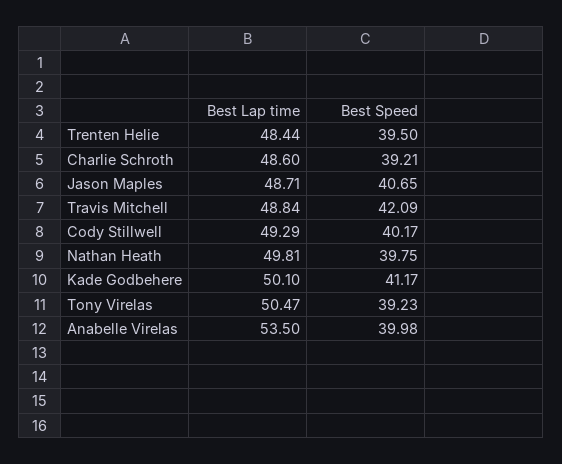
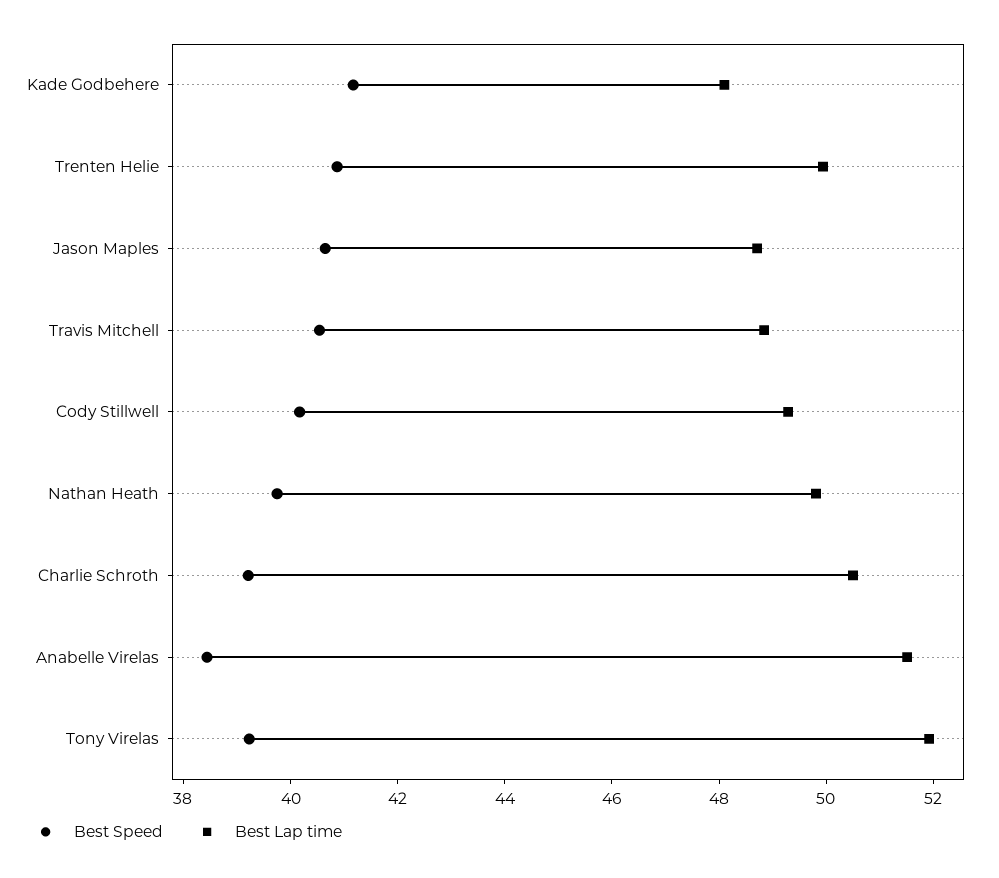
Best Lap time, Trenten Helie: 48.44 -> 50
Best Speed, Trenten Helie: 39.5 -> 41
Best Lap time, Charlie Schroth: 48.6 -> 50.5
Best Speed, Travis Mitchell: 42.09 -> 40.5
Best Lap time, Kade Godbehere: 50.1 -> 48
Best Lap time, Tony Virelas: 50.47 -> 52
Best Lap time, Anabelle Virelas: 53.5 -> 51.5
Best Speed, Anabelle Virelas: 39.98 -> 38.5

